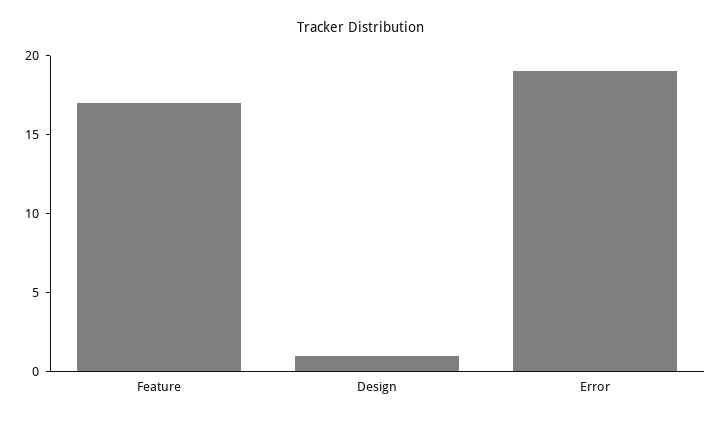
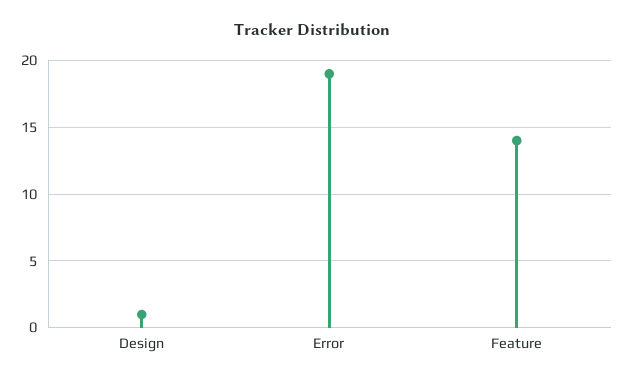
Feature: 17 -> 14

